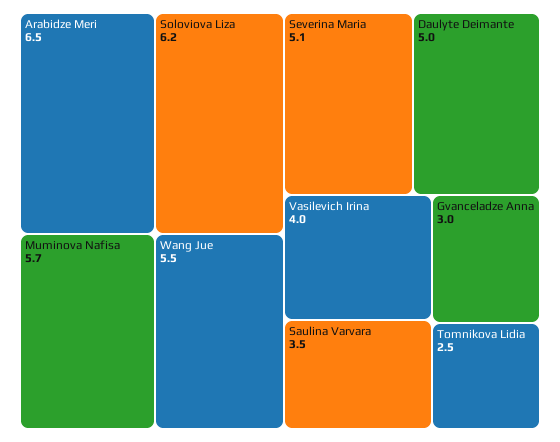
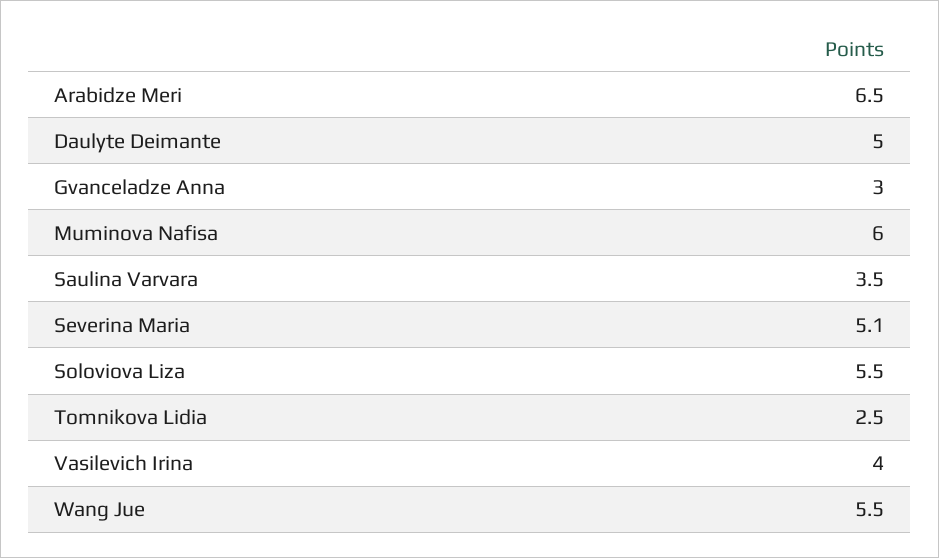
Soloviova Liza: 6.2 -> 5.5
Muminova Nafisa: 5.7 -> 6

